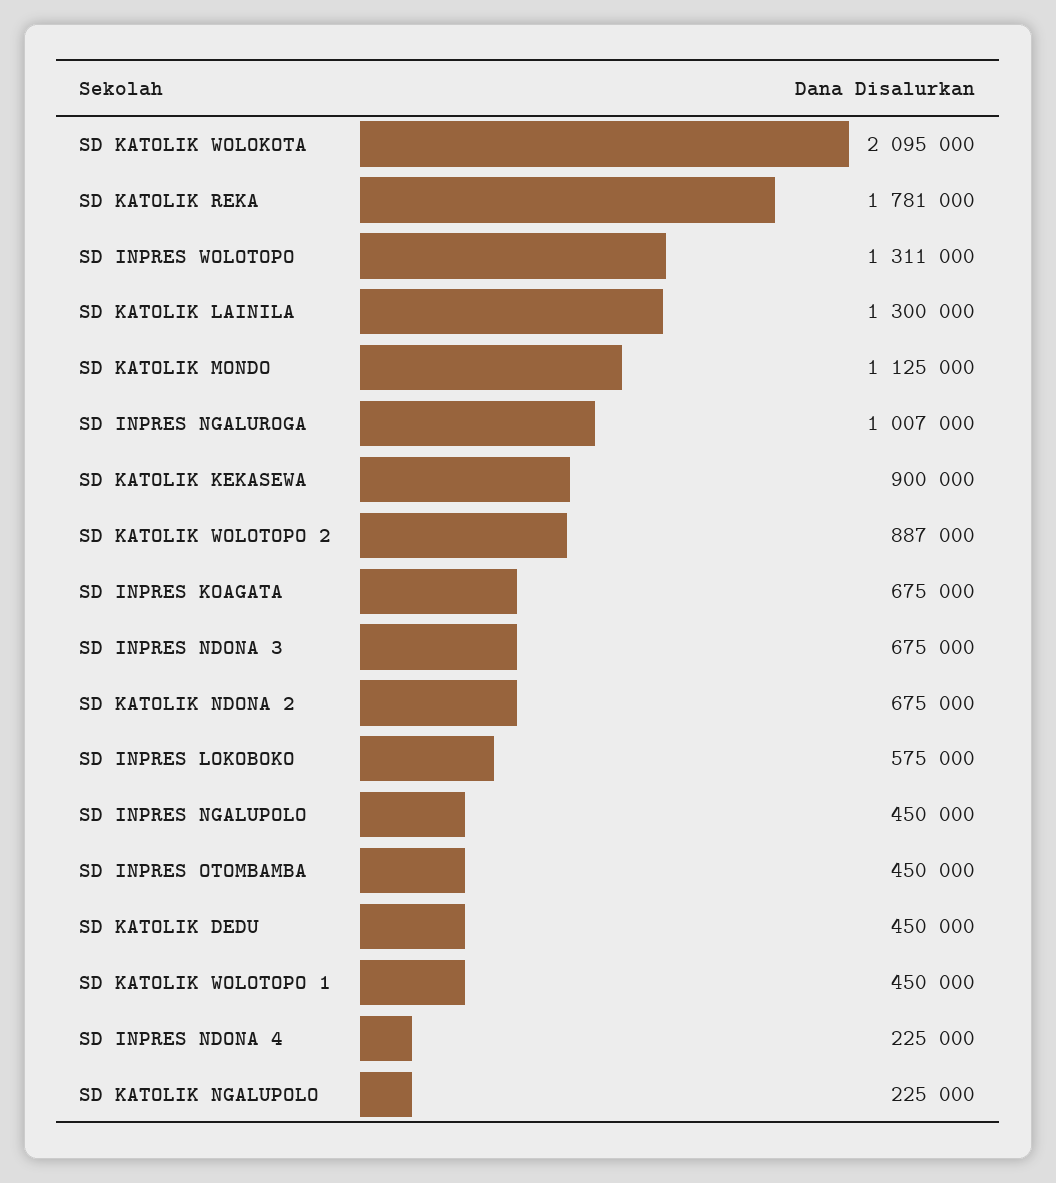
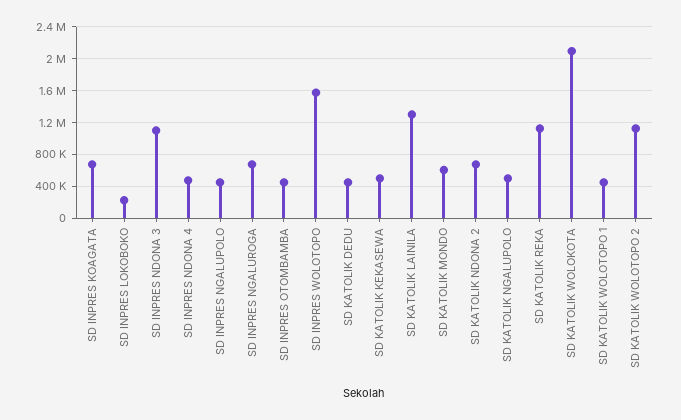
SD KATOLIK REKA: 1781000 -> 1100000
SD INPRES WOLOTOPO: 1311000 -> 1600000
SD KATOLIK MONDO: 1125000 -> 600000
SD INPRES NGALUROGA: 1007000 -> 700000
SD KATOLIK KEKASEWA: 900000 -> 500000
SD KATOLIK WOLOTOPO 2: 887000 -> 1100000
SD INPRES NDONA 3: 675000 -> 1100000
SD INPRES LOKOBOKO: 575000 -> 200000
SD INPRES NDONA 4: 225000 -> 500000
SD KATOLIK NGALUPOLO: 225000 -> 500000

